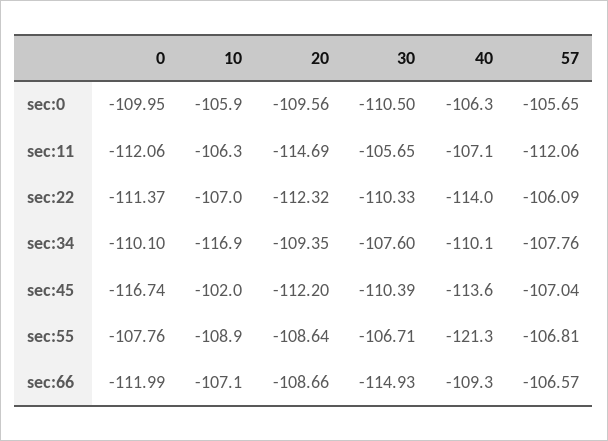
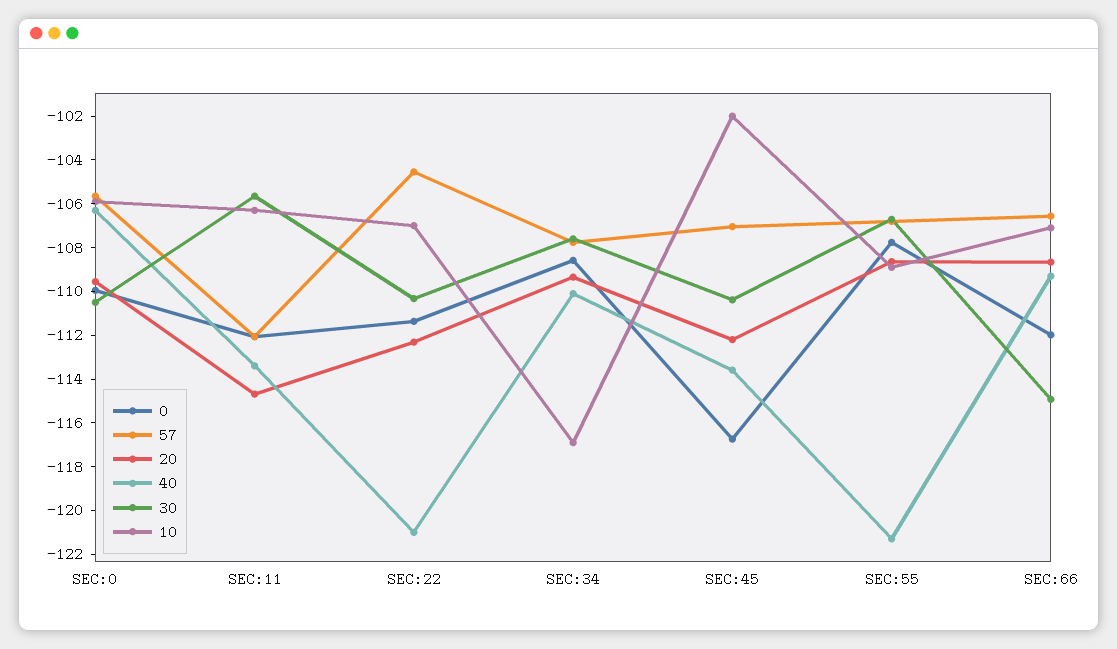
40, sec:11: -107.1 -> -113.5
40, sec:22: -114 -> -121
57, sec:22: -106.09 -> -104.5
0, sec:34: -110.1 -> -108.5

